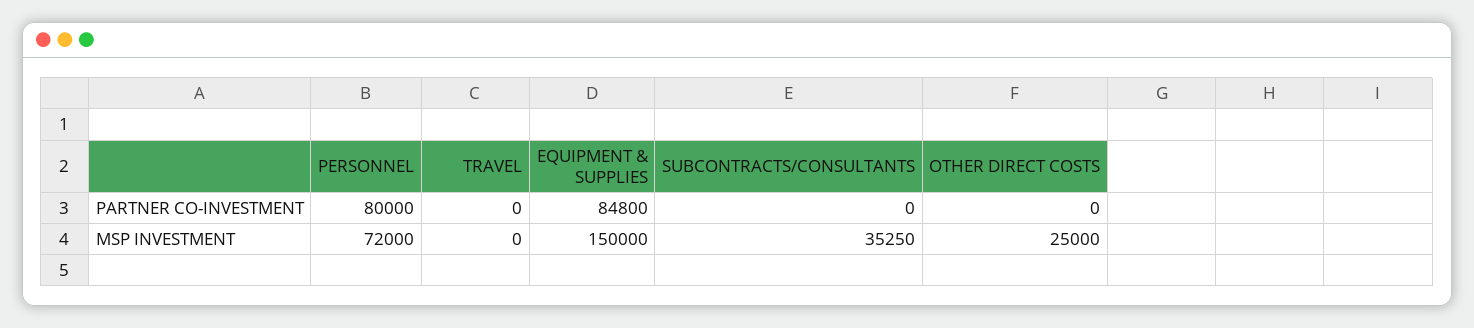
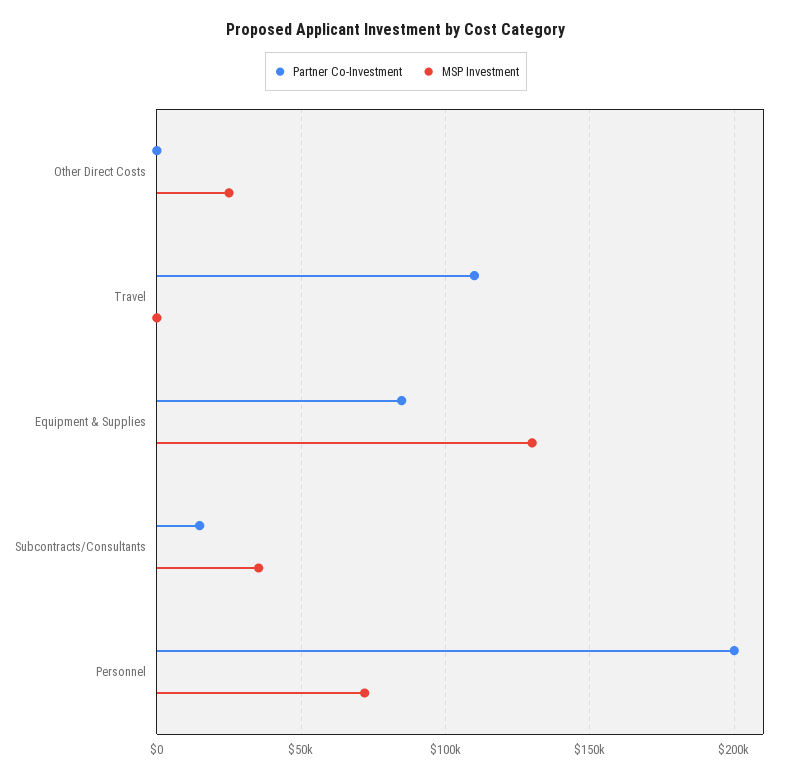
PARTNER CO-INVESTMENT, PERSONNEL: 80000 -> 200000
PARTNER CO-INVESTMENT, TRAVEL: 0 -> 110000
PARTNER CO-INVESTMENT, SUBCONTRACTS/CONSULTANTS: 0 -> 15000
MSP INVESTMENT, EQUIPMENT & SUPPLIES: 150000 -> 130000

